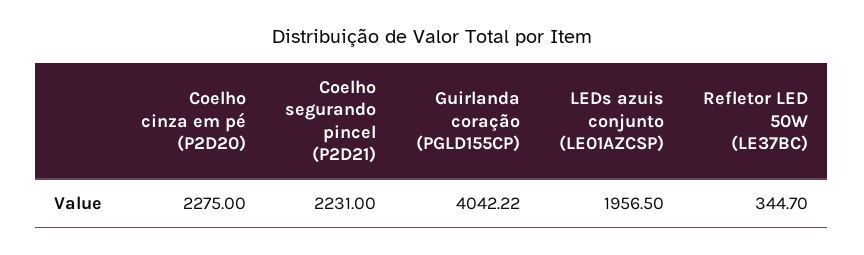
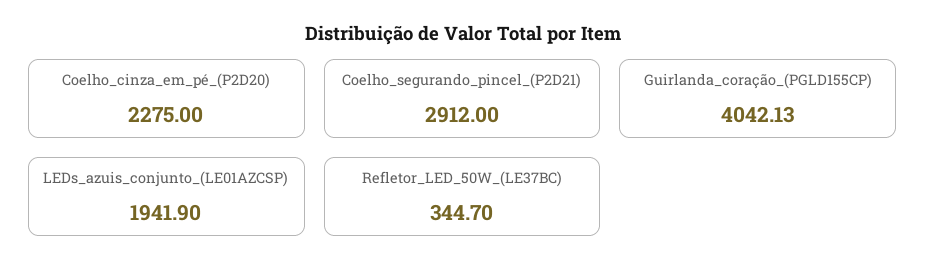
Coelho segurando pincel (P2D21): 2231 -> 2912
Guirlanda coração (PGLD155CP): 4042.22 -> 4042.13
LEDs azuis conjunto (LE01AZCSP): 1956.5 -> 1941.9

